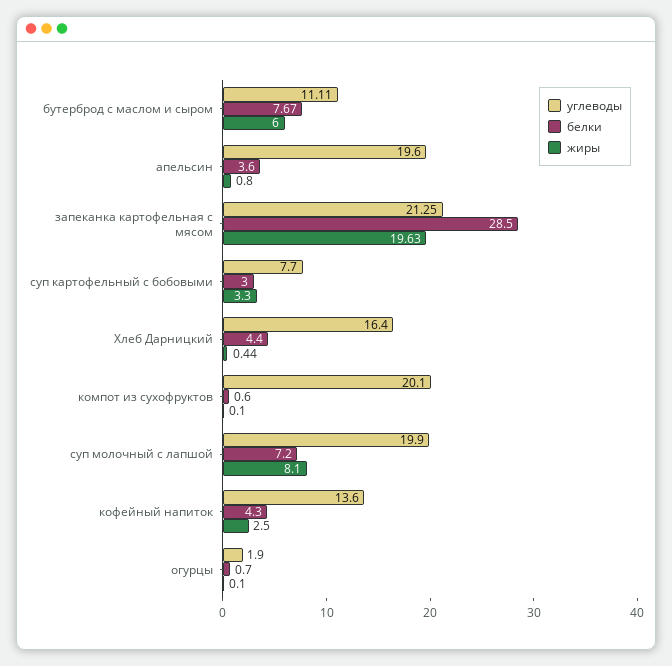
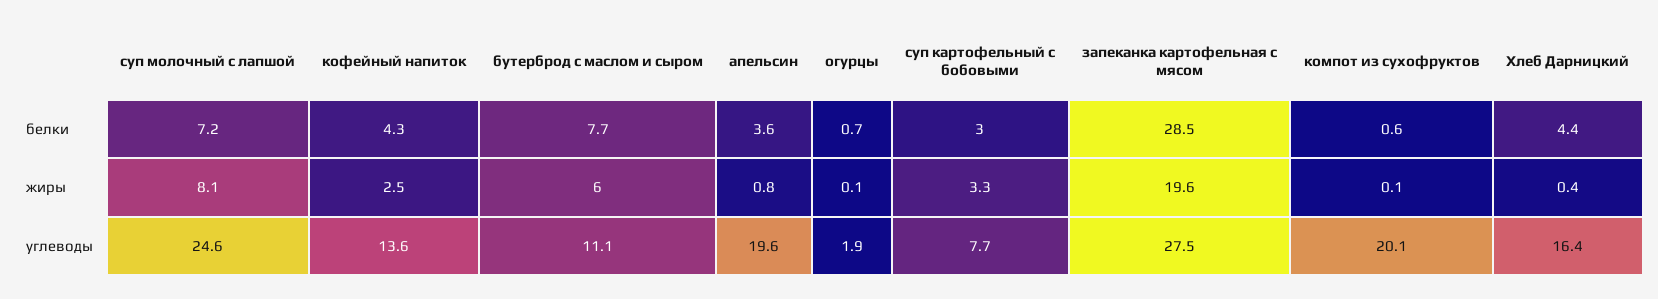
углеводы, запеканка картофельная с мясом: 21.25 -> 27.5
углеводы, суп молочный с лапшой: 19.9 -> 24.6

